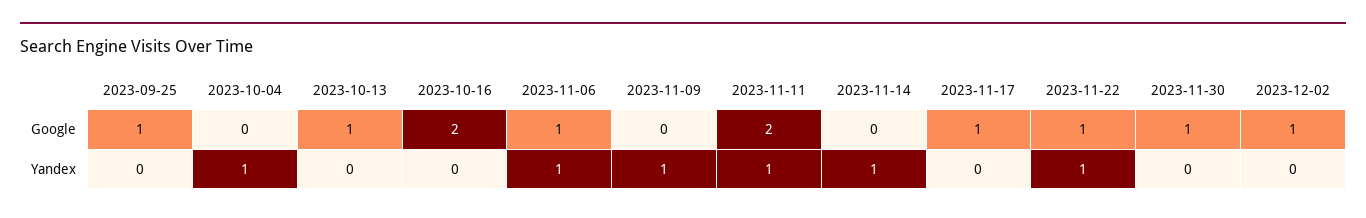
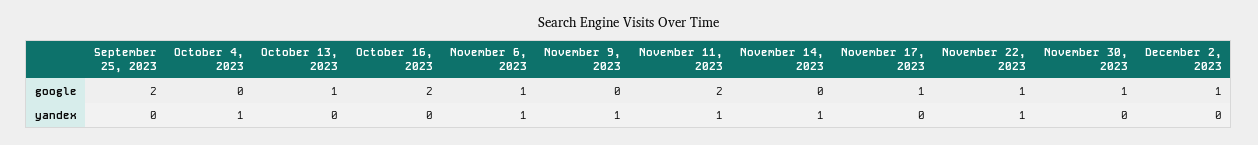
2023-09-25, Google: 1 -> 2

